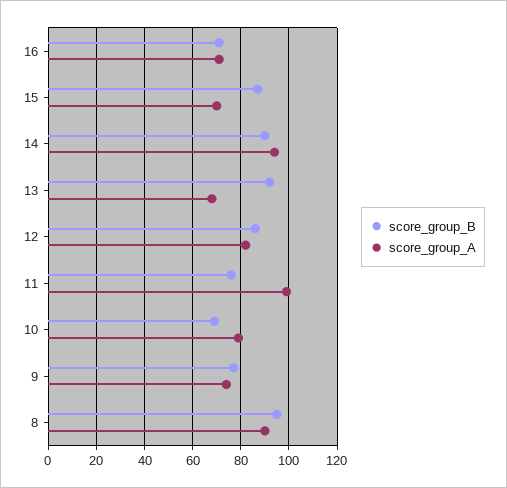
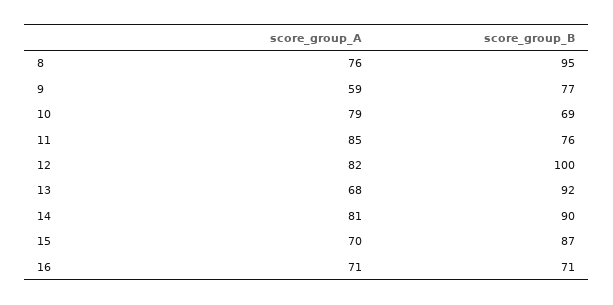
score_group_A, 14: 95 -> 81
score_group_B, 12: 85 -> 100
score_group_A, 11: 100 -> 85
score_group_A, 9: 75 -> 59
score_group_A, 8: 90 -> 76

